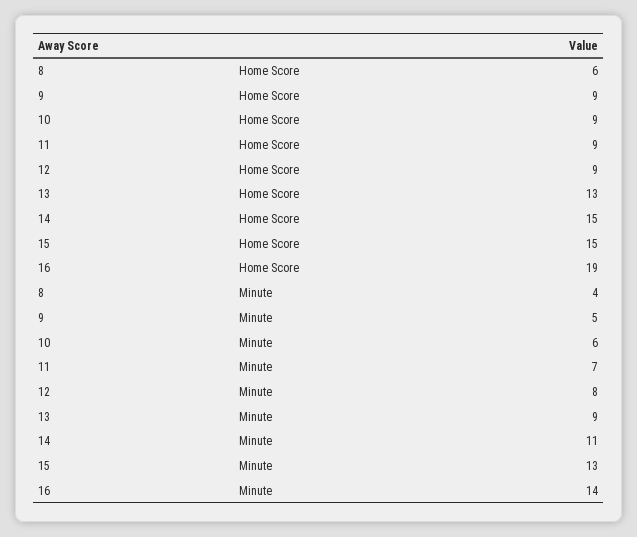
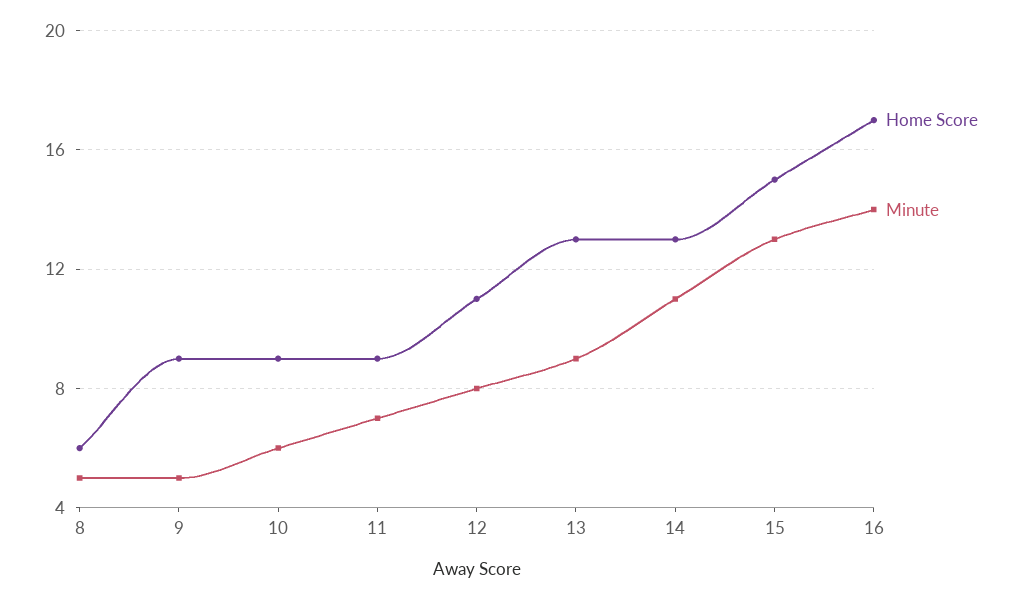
Home Score, 12: 9 -> 11
Home Score, 14: 15 -> 13
Home Score, 16: 19 -> 17
Minute, 8: 4 -> 5

